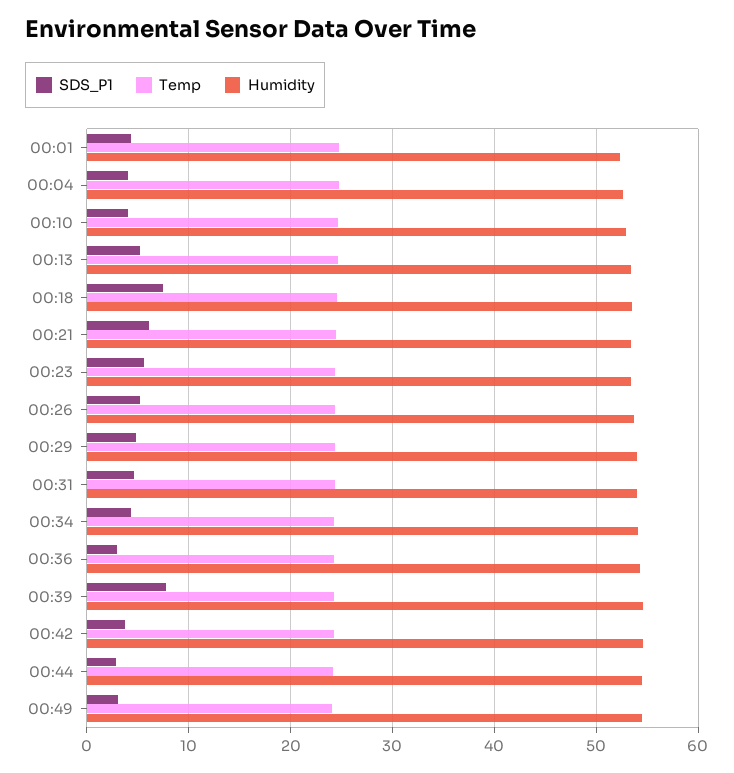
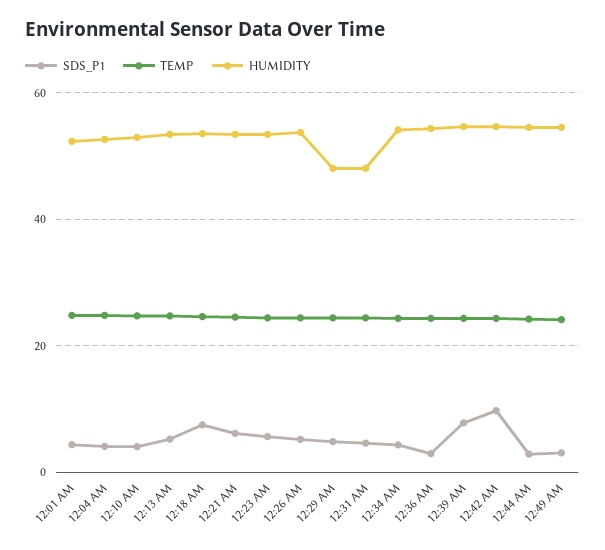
Humidity, 00:29: 54 -> 48
Humidity, 00:31: 54 -> 48
SDS_P1, 00:42: 4 -> 10

